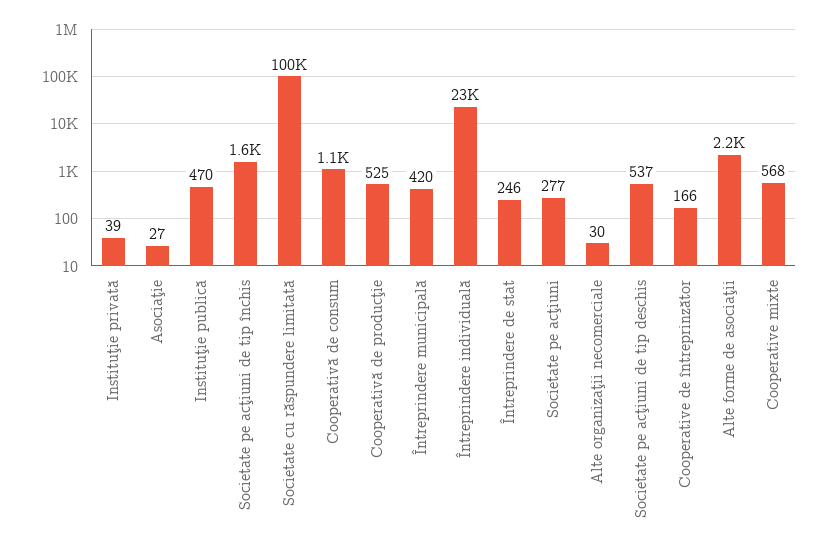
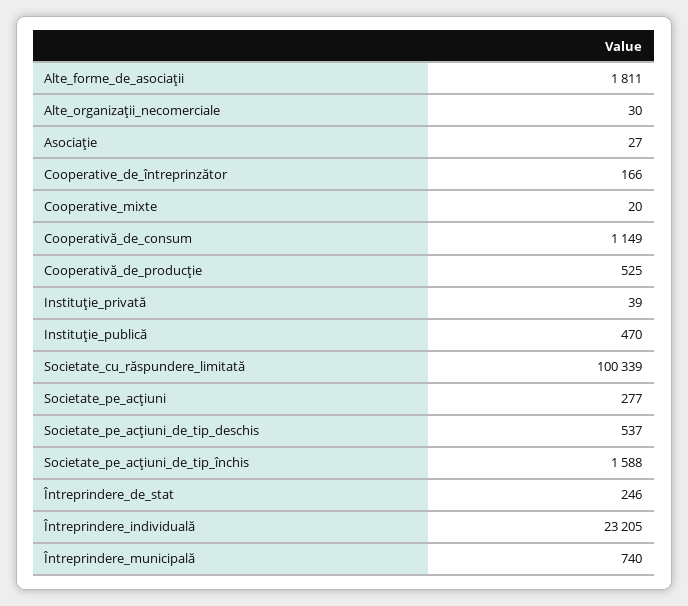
Întreprindere municipală: 420 -> 740
Alte forme de asociaţii: 2200 -> 1811
Cooperative mixte: 568 -> 20

